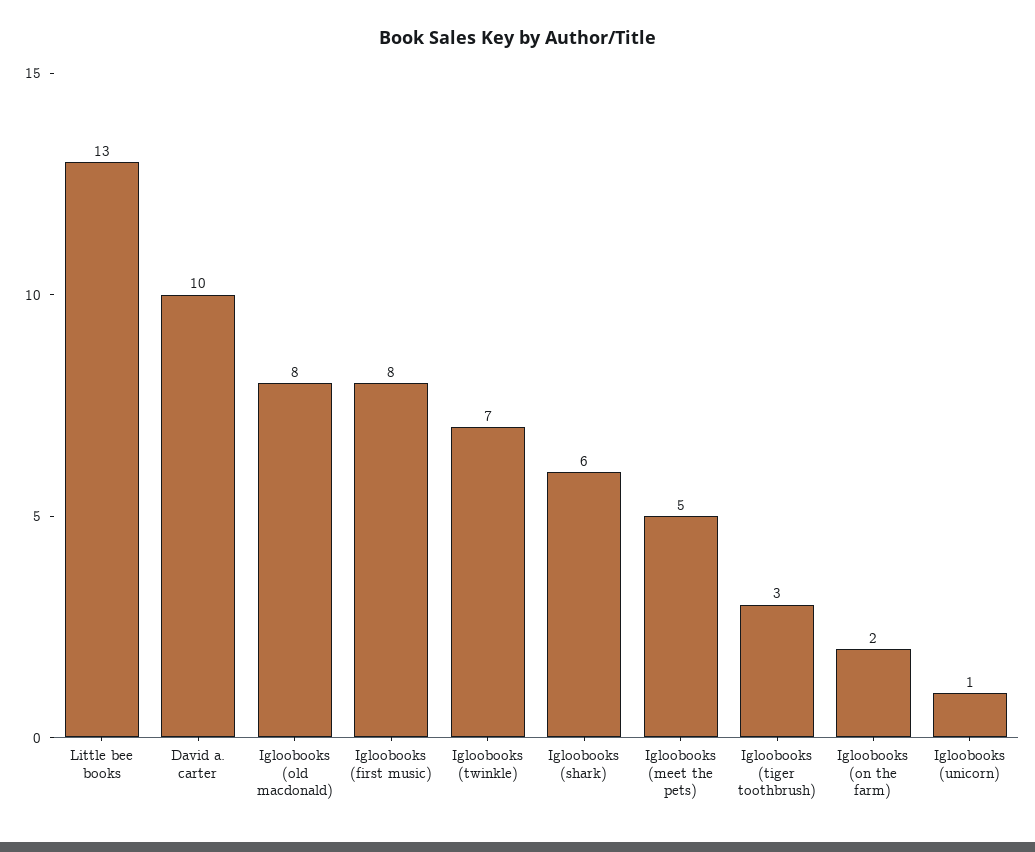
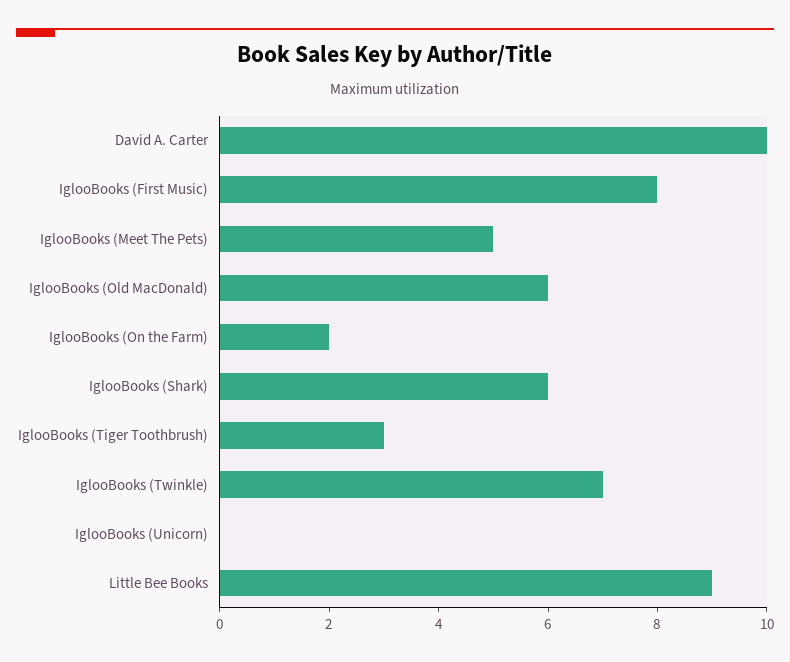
Little bee books: 13 -> 9
Igloobooks (old macdonald): 8 -> 6
Igloobooks (unicorn): 1 -> 0

